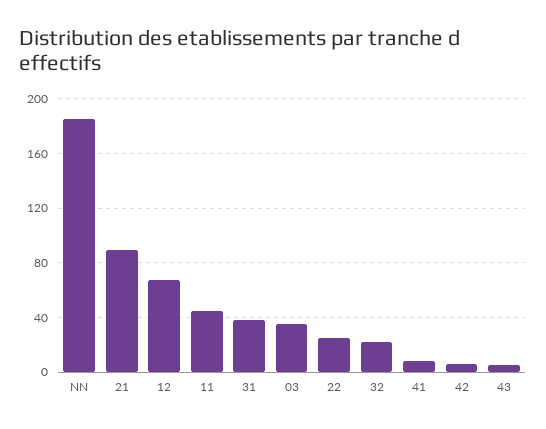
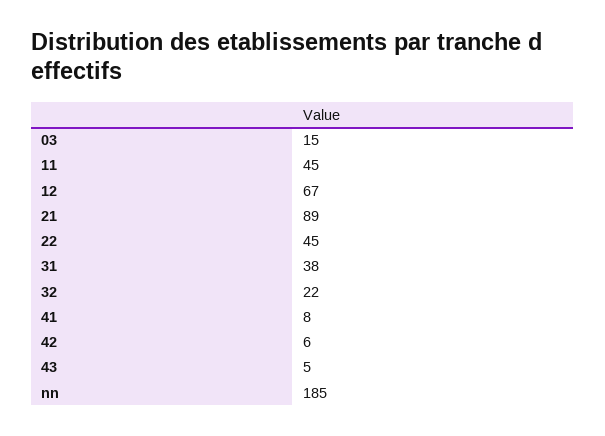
03: 35 -> 15
22: 25 -> 45

